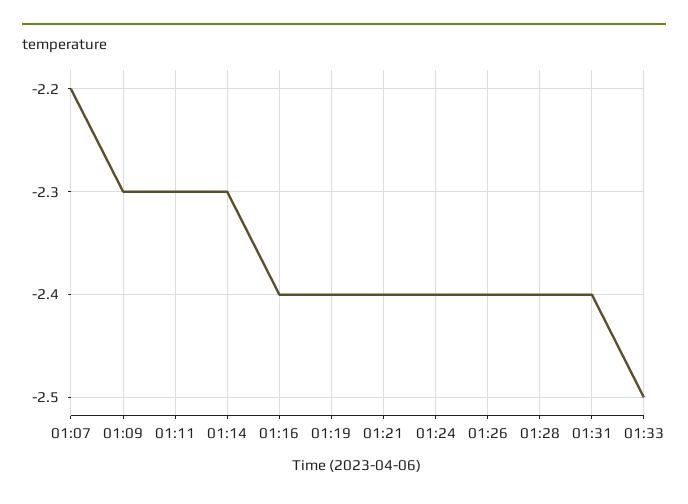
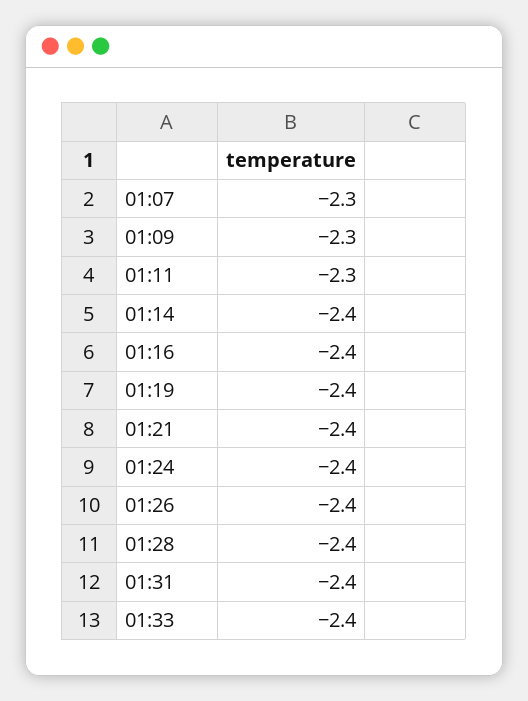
01:07: -2.2 -> -2.3
01:14: -2.3 -> -2.4
01:33: -2.5 -> -2.4

